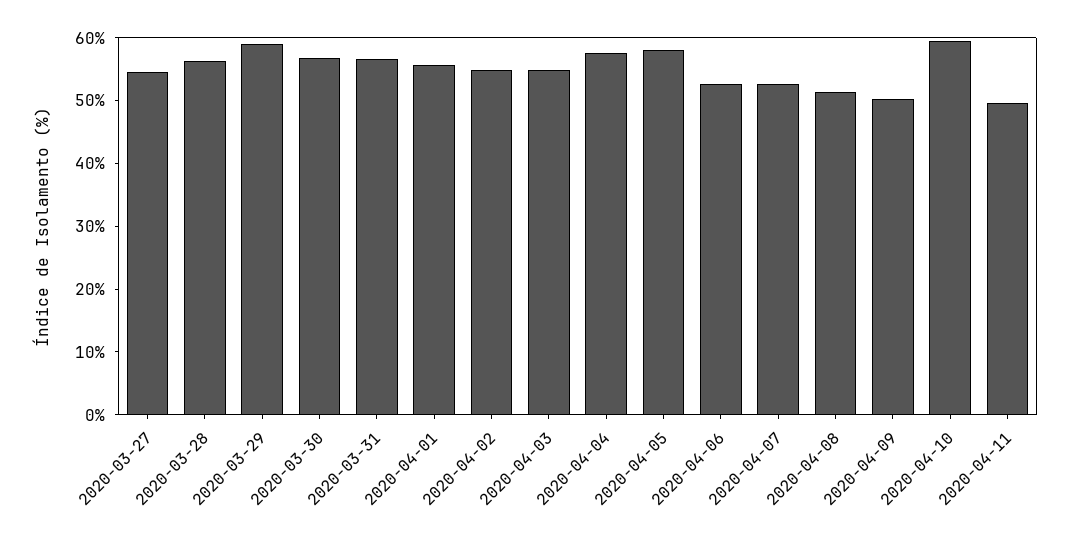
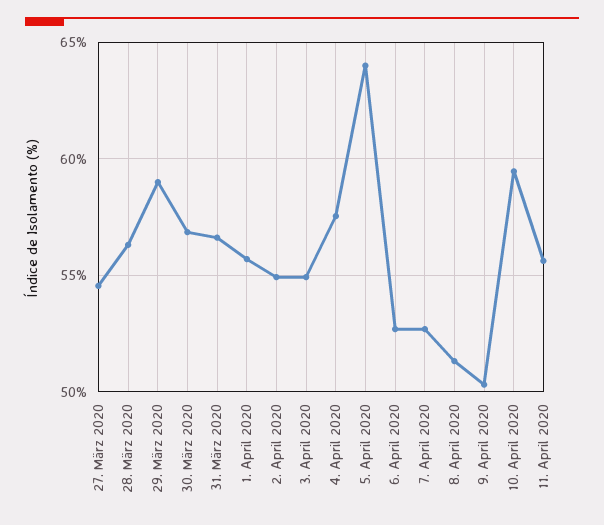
2020-04-05: 58 -> 64
2020-04-11: 50 -> 55.5

